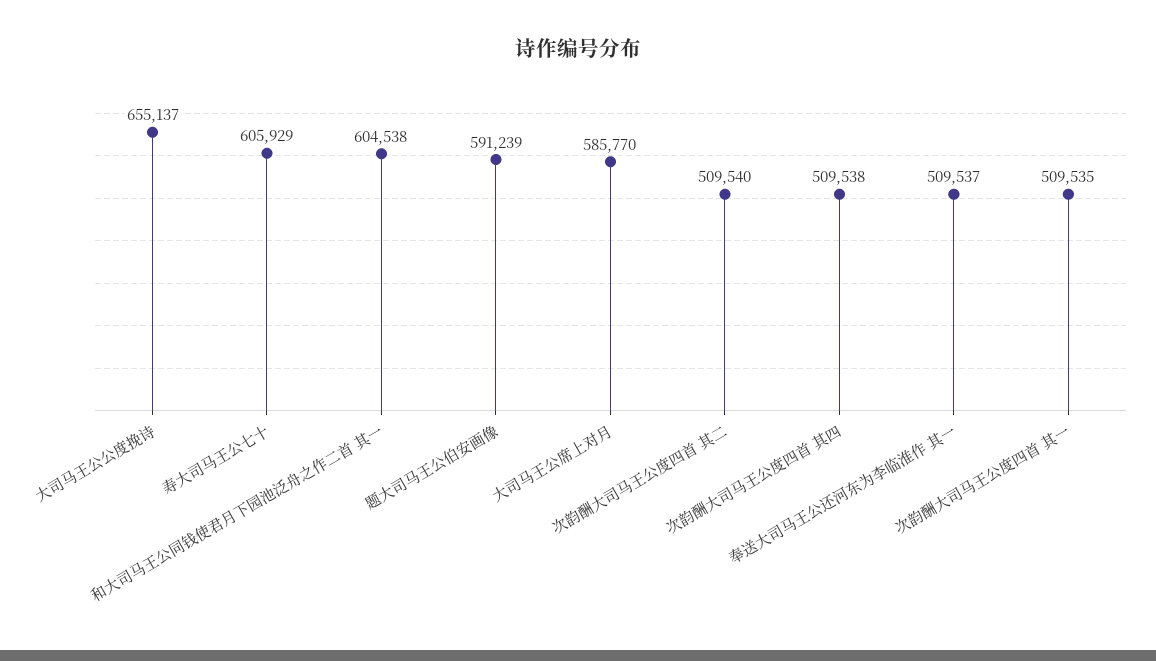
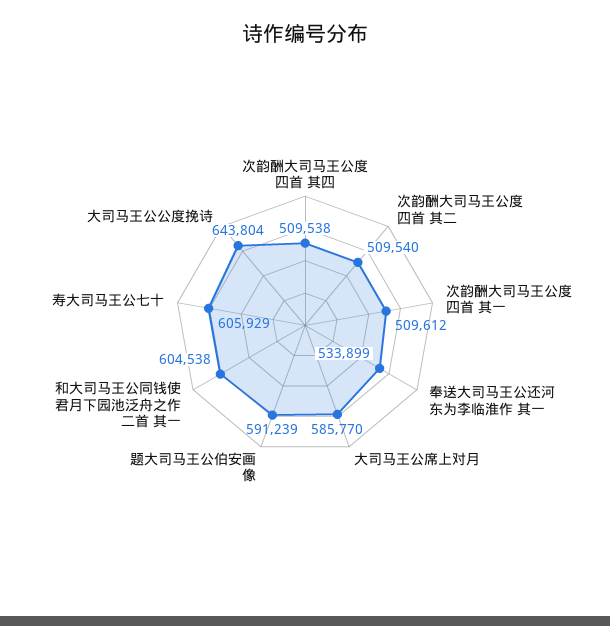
大司马王公公度挽诗: 655137 -> 643804
奉送大司马王公还河东为李临淮作 其一: 509537 -> 533899
次韵酬大司马王公度四首 其一: 509535 -> 509612

